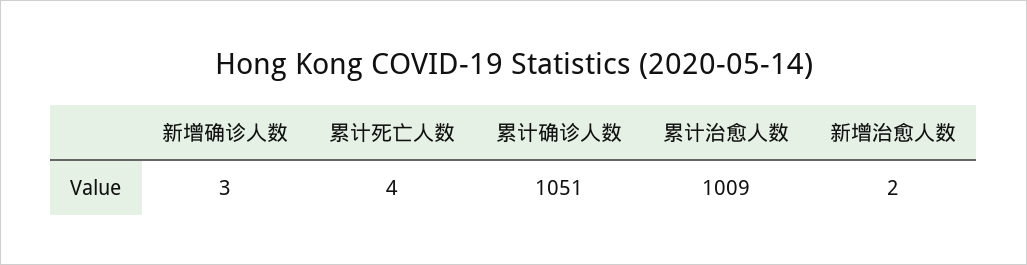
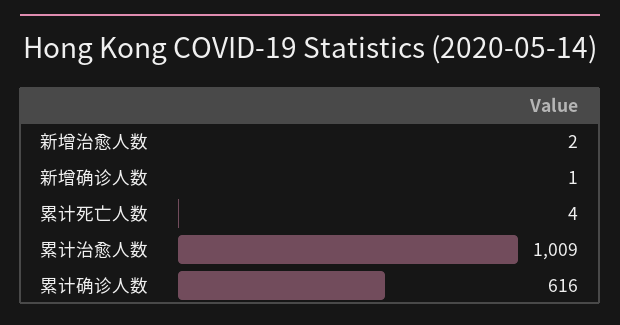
新增确诊人数: 3 -> 1
累计确诊人数: 1051 -> 616

